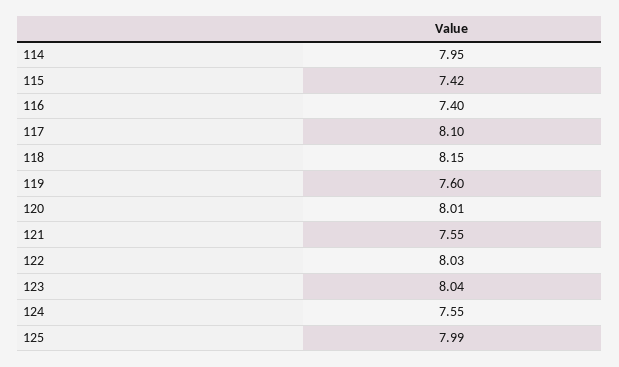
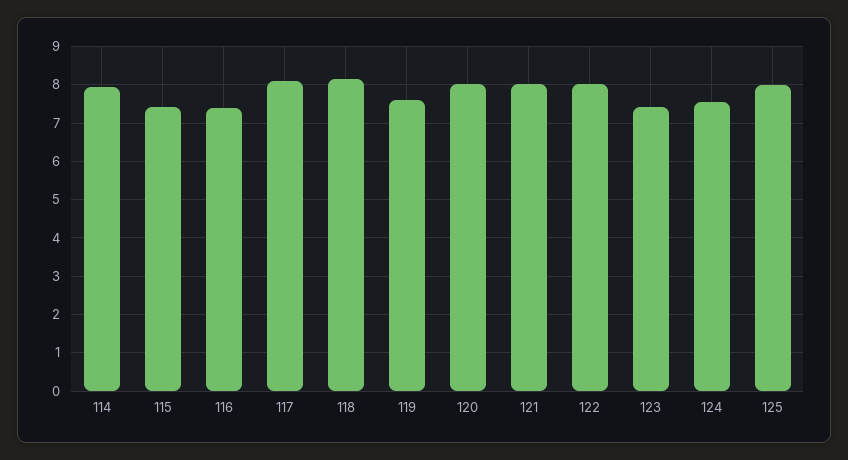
121: 7.55 -> 8
123: 8.04 -> 7.4

